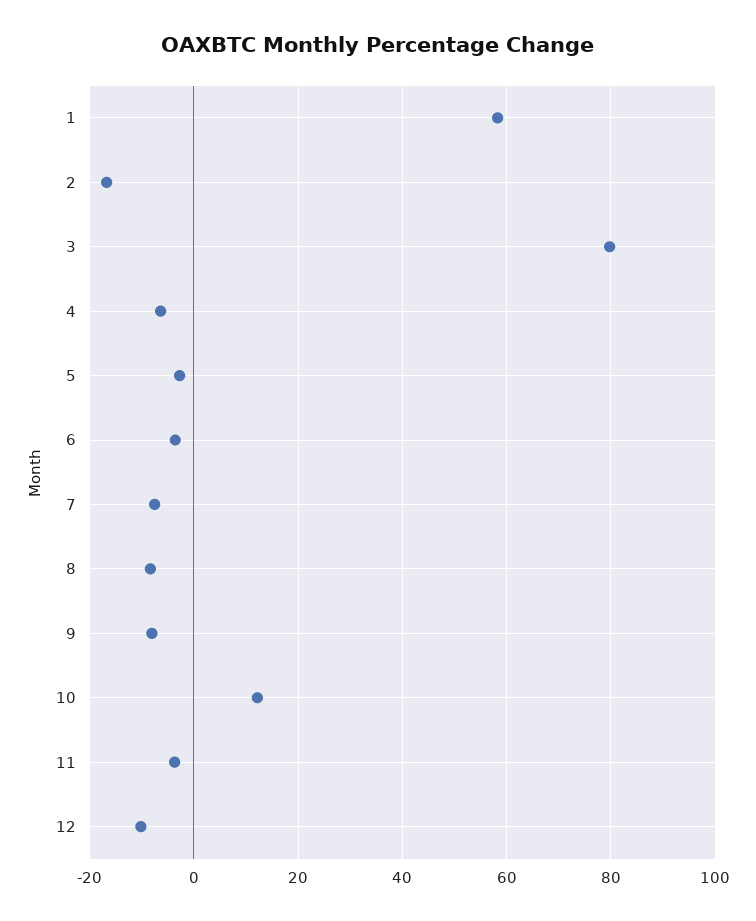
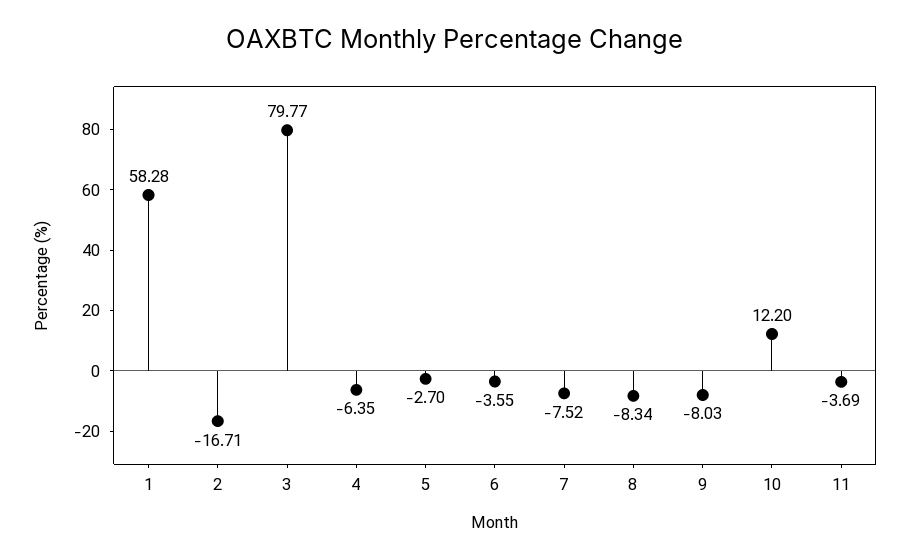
12: -10 -> none

